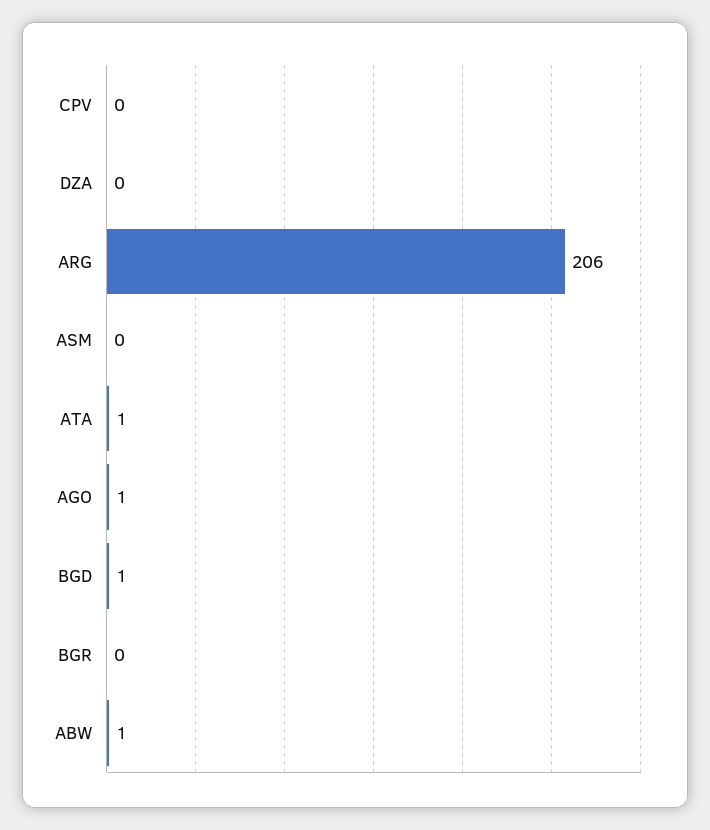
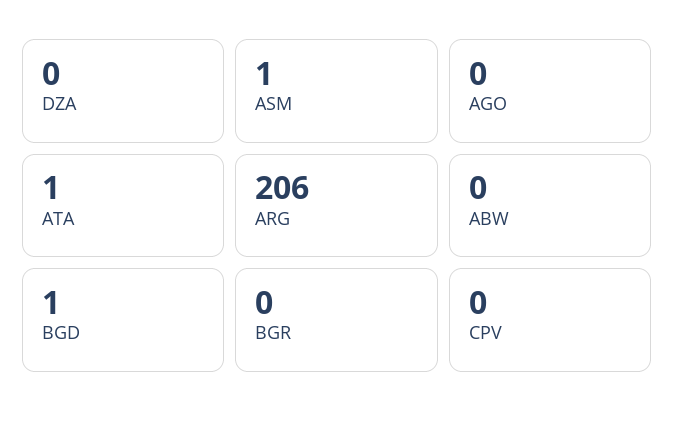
ASM: 0 -> 1
AGO: 1 -> 0
ABW: 1 -> 0

